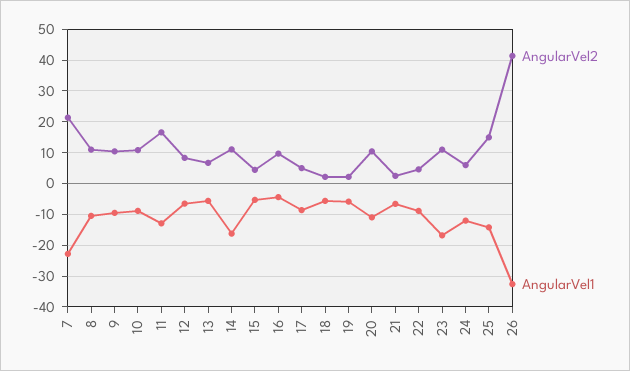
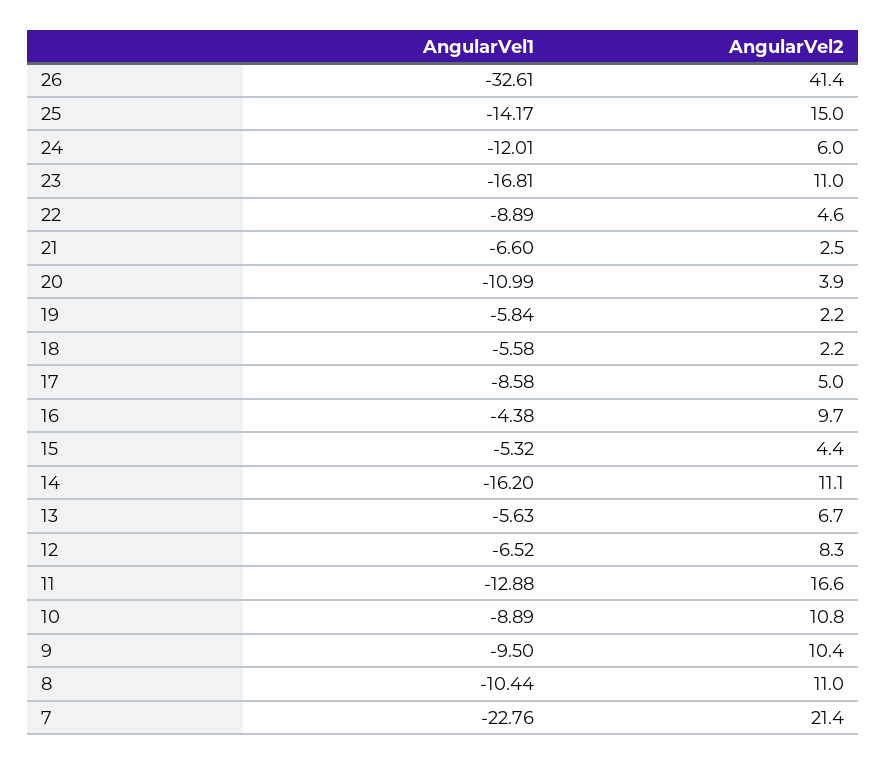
AngularVel2, 20: 10 -> 3.9

